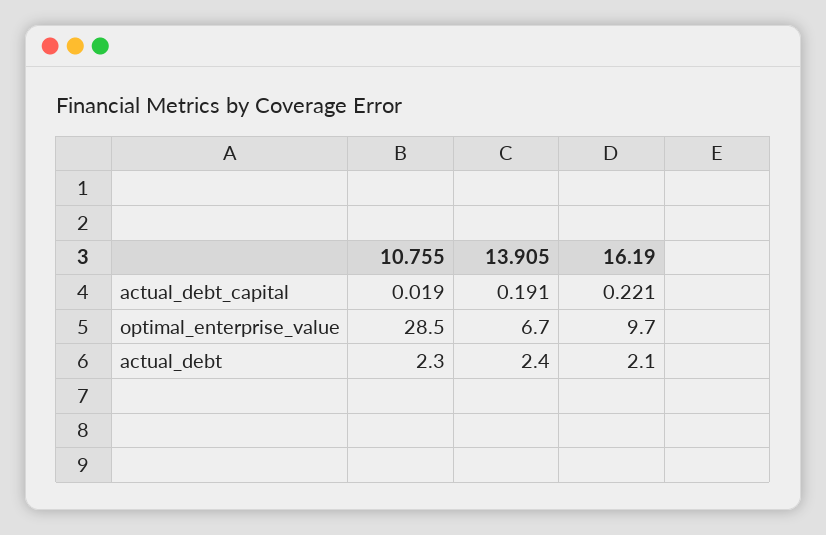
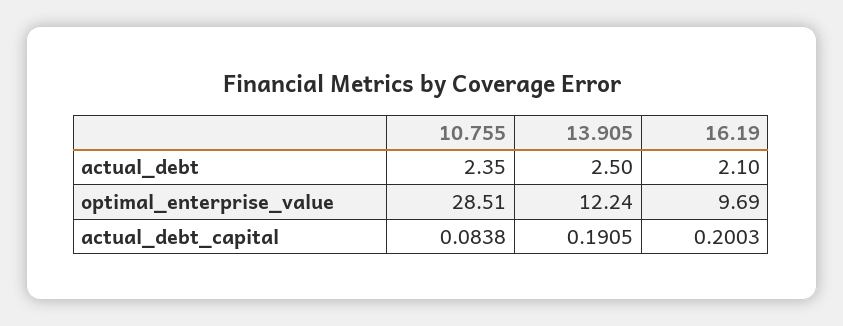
10.755, actual_debt_capital: 0.019 -> 0.0838
16.19, actual_debt_capital: 0.221 -> 0.2003
13.905, optimal_enterprise_value: 6.7 -> 12.24
10.755, actual_debt: 2.3 -> 2.35
13.905, actual_debt: 2.4 -> 2.5

